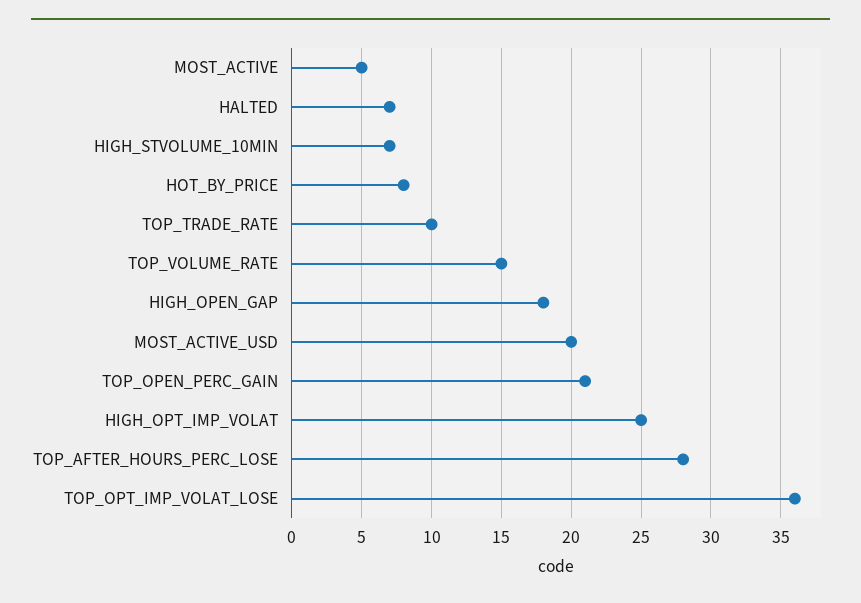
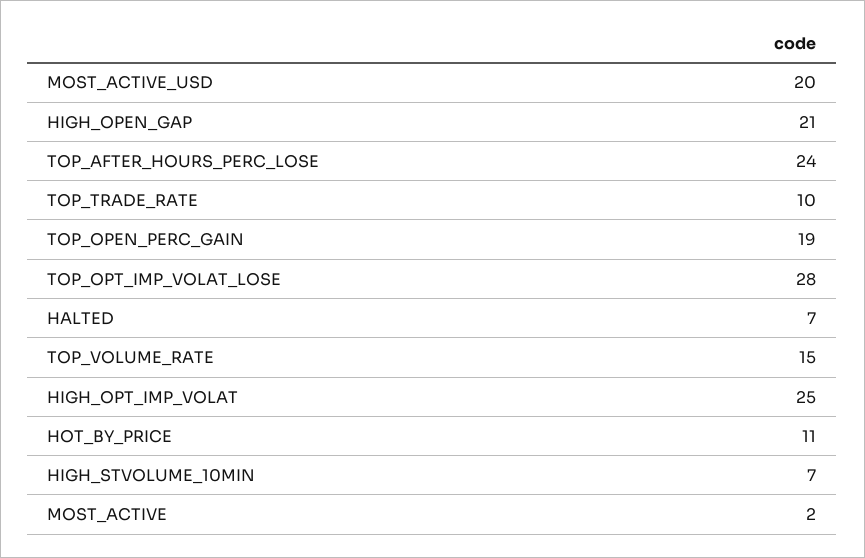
MOST_ACTIVE: 5 -> 2
HOT_BY_PRICE: 8 -> 11
HIGH_OPEN_GAP: 18 -> 21
TOP_OPEN_PERC_GAIN: 21 -> 19
TOP_AFTER_HOURS_PERC_LOSE: 28 -> 24
TOP_OPT_IMP_VOLAT_LOSE: 36 -> 28

